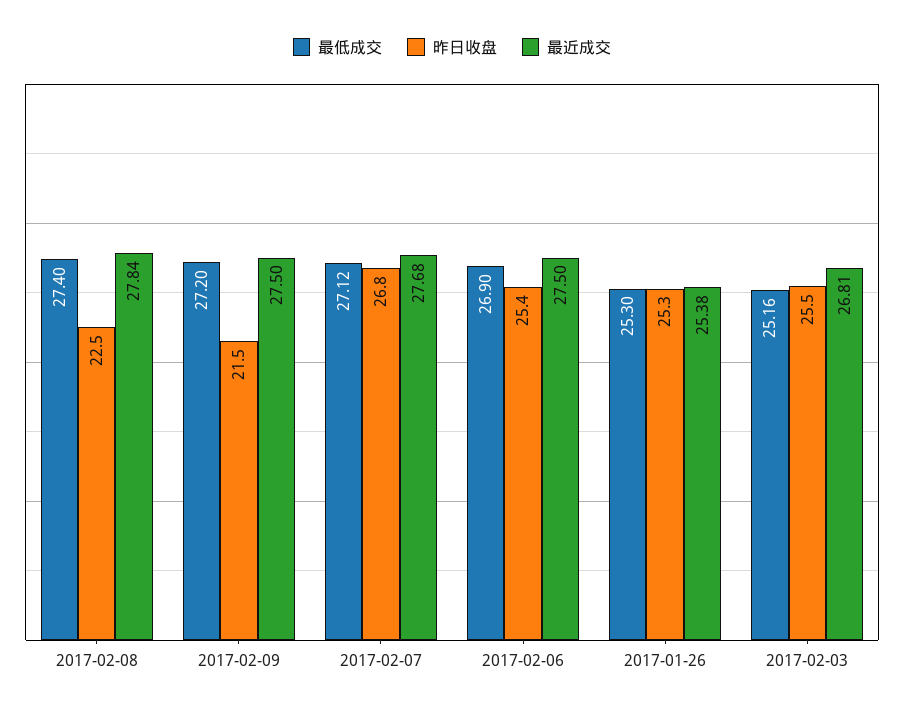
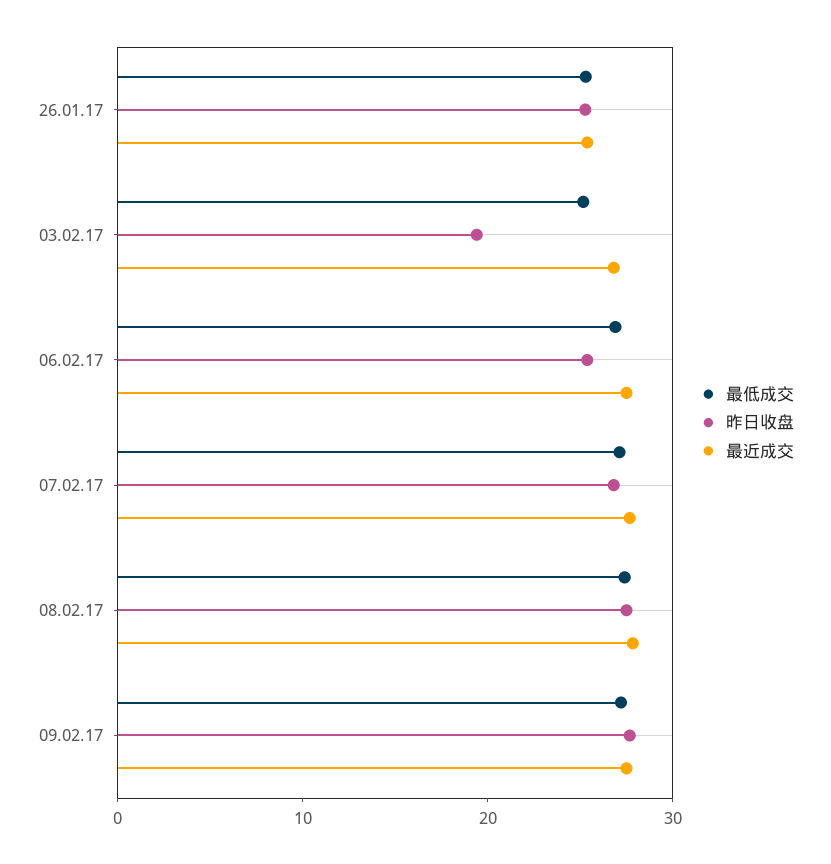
昨日收盘, 2017-02-08: 22.5 -> 28
昨日收盘, 2017-02-09: 21.5 -> 28
昨日收盘, 2017-02-03: 25.5 -> 20

